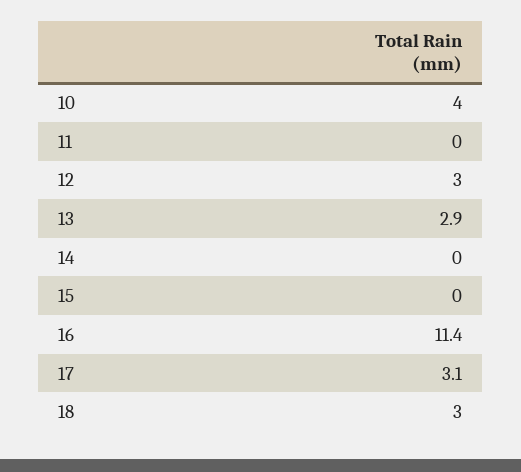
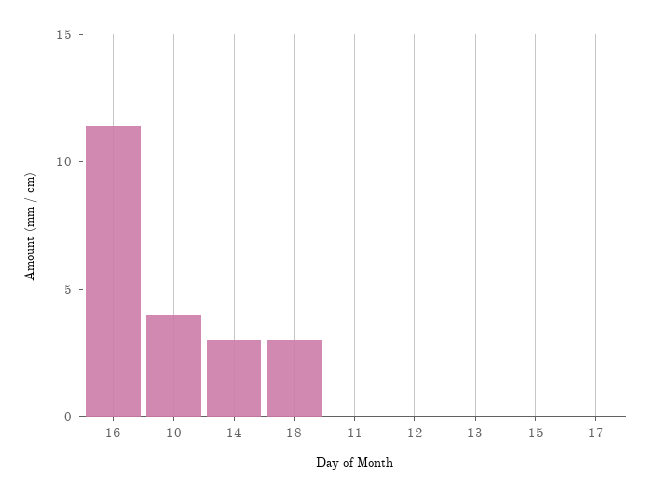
12: 3 -> 0
13: 2.9 -> 0
14: 0 -> 3
17: 3.1 -> 0

